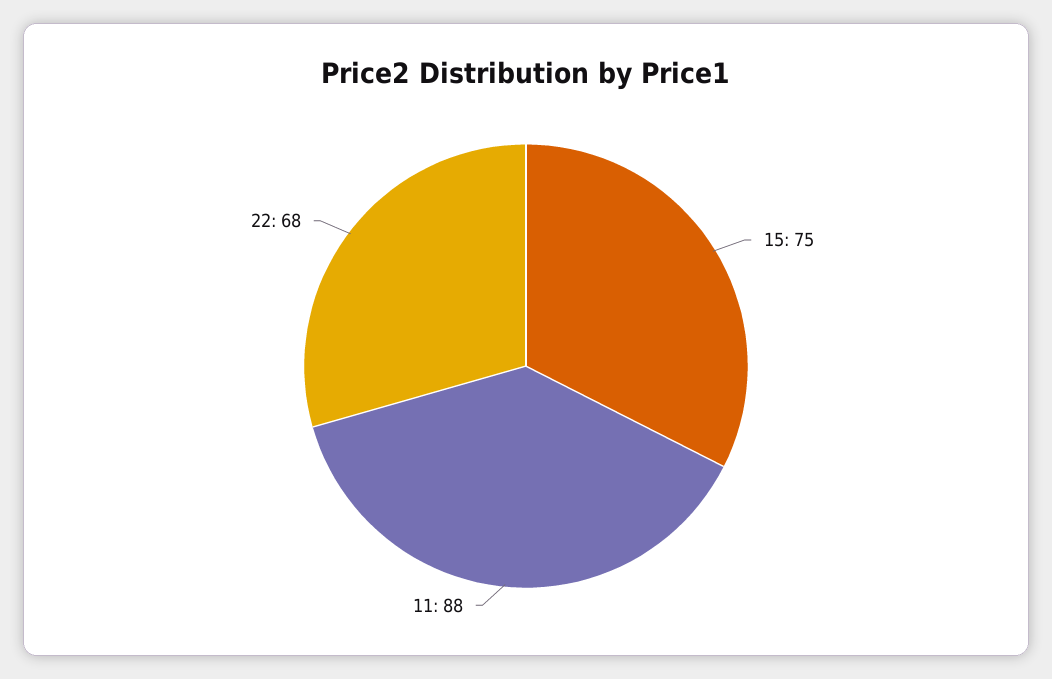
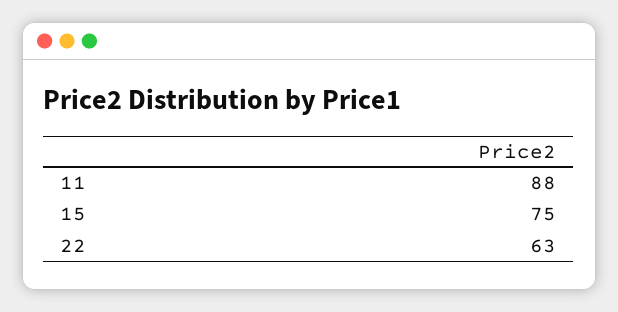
22: 68 -> 63

